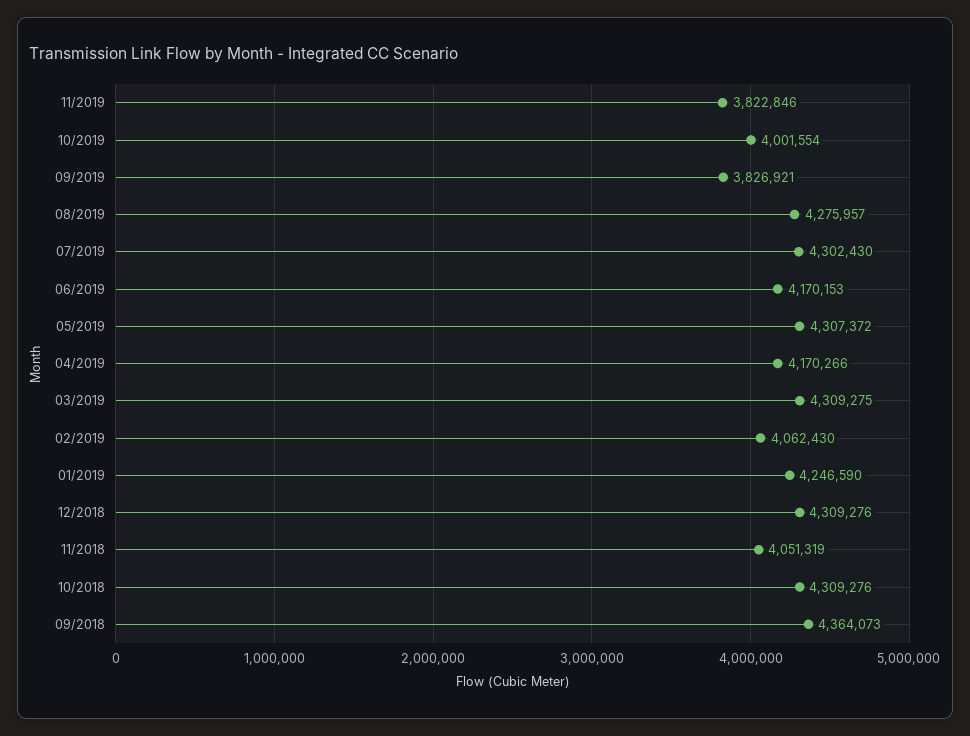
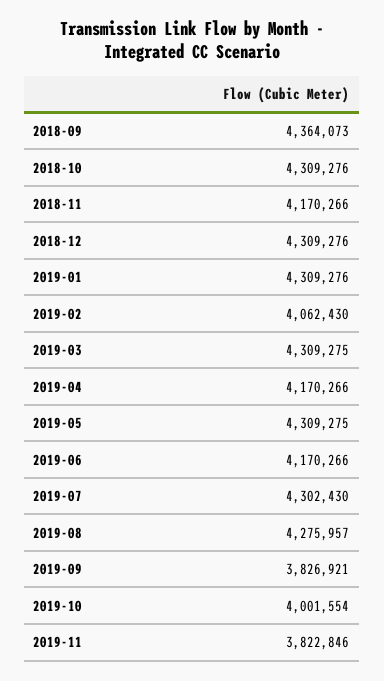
06/2019: 4170153 -> 4170266
05/2019: 4307372 -> 4309275
01/2019: 4246590 -> 4309276
11/2018: 4051319 -> 4170266

